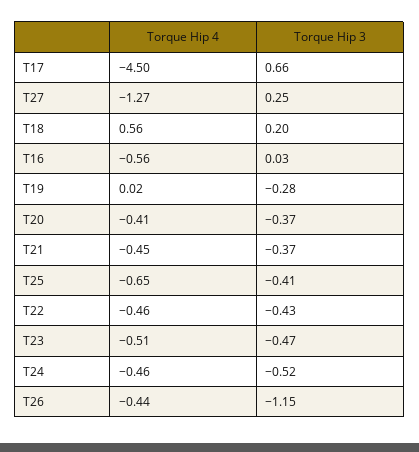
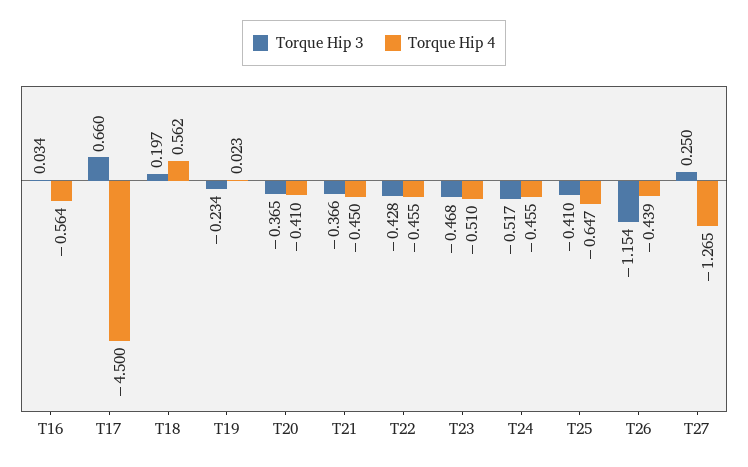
Torque Hip 3, T19: -0.28 -> -0.234

